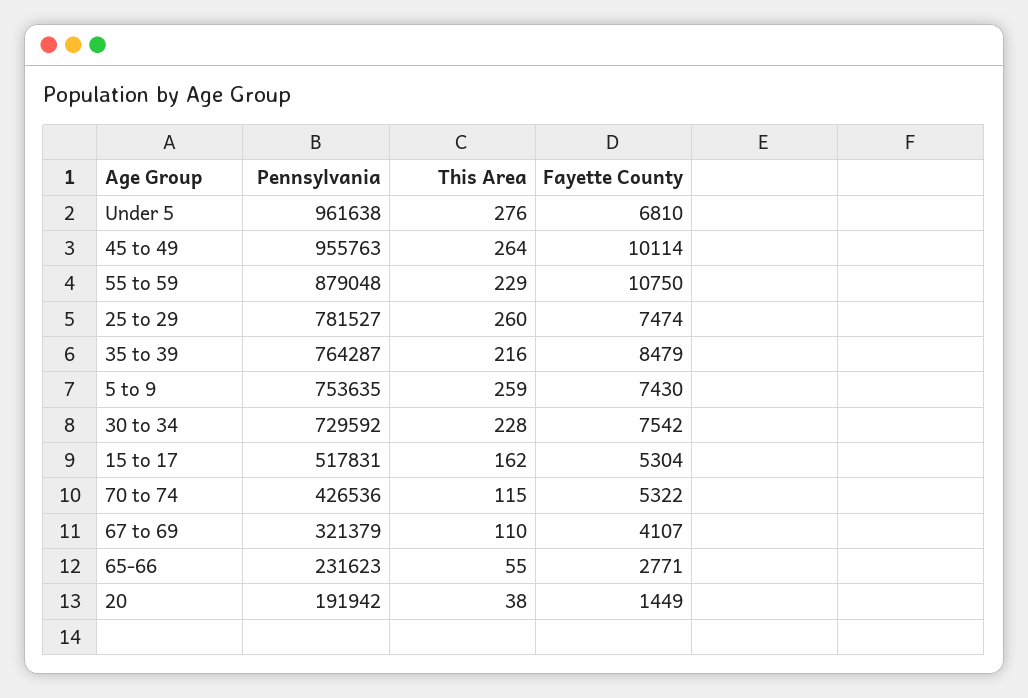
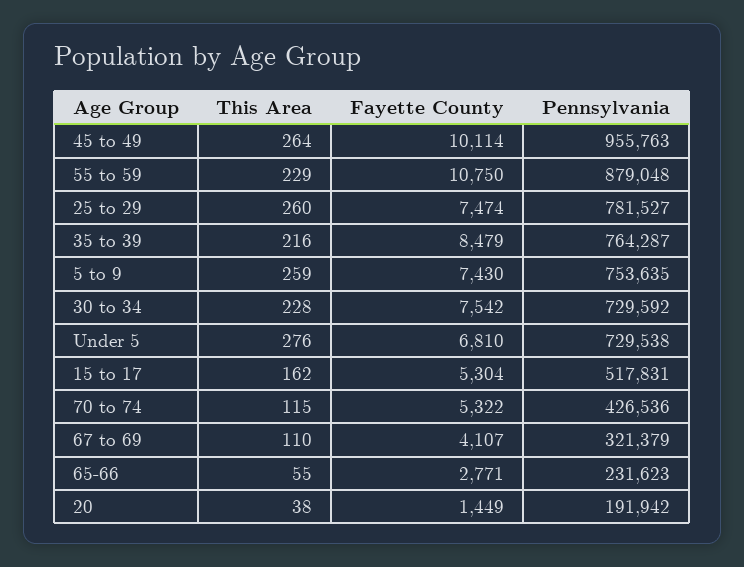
Pennsylvania, Under 5: 961638 -> 729538

